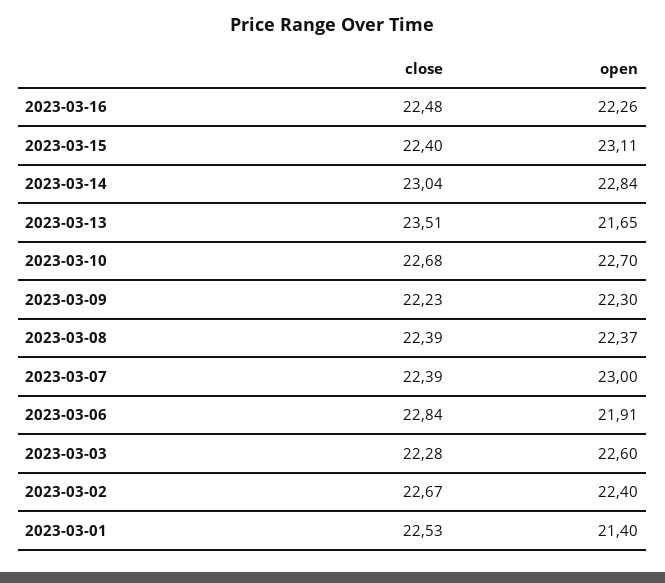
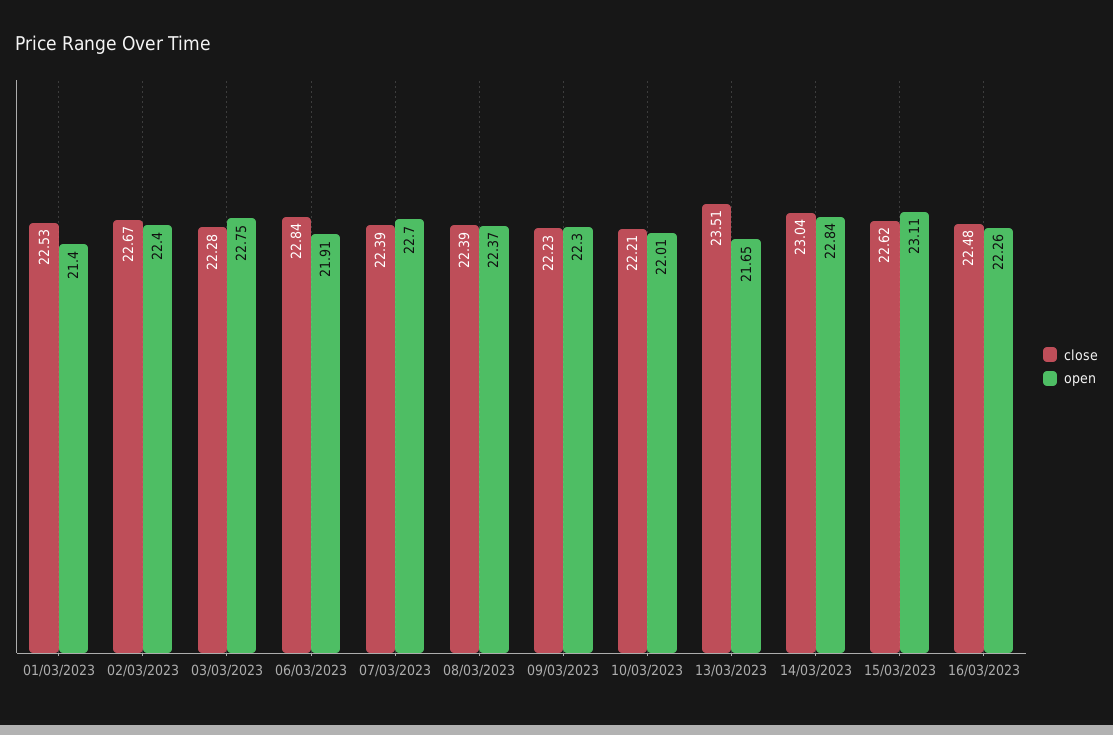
close, 2023-03-15: 22.4 -> 22.62
close, 2023-03-10: 22.68 -> 22.21
open, 2023-03-10: 22.7 -> 22.01
open, 2023-03-07: 23 -> 22.7
open, 2023-03-03: 22.6 -> 22.75

